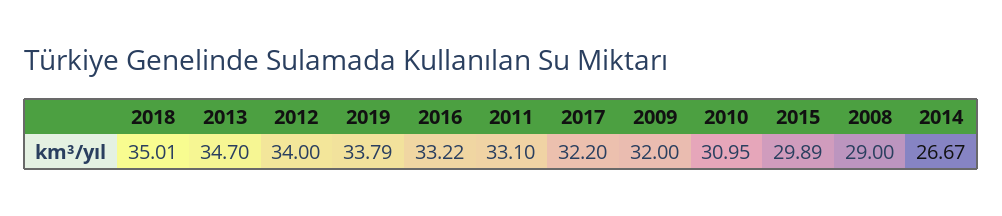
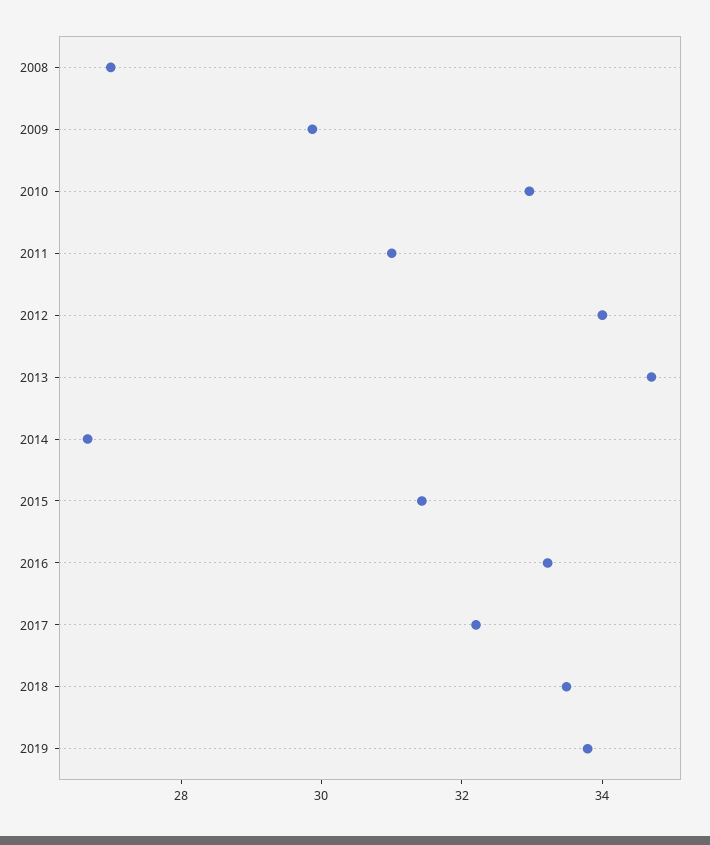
2018: 35.01 -> 33.5
2011: 33.1 -> 31
2009: 32 -> 30
2010: 30.95 -> 33
2015: 29.89 -> 31.5
2008: 29 -> 27

